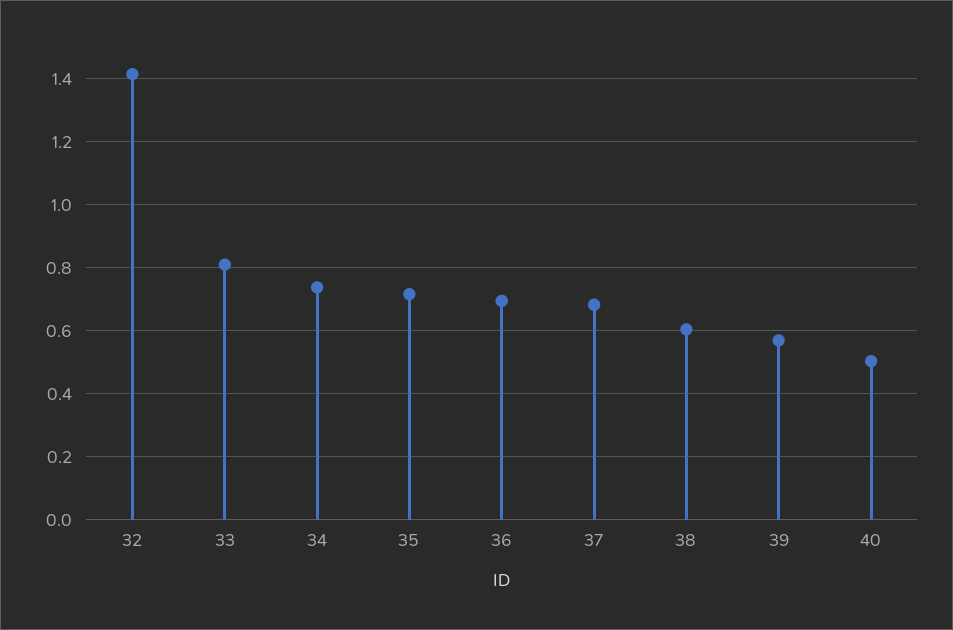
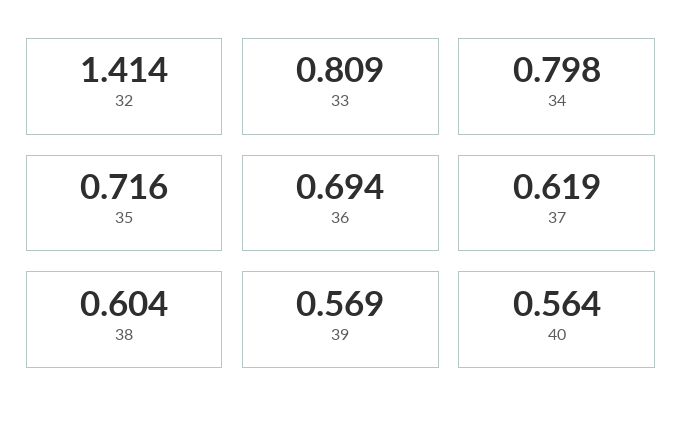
34: 0.74 -> 0.798
37: 0.68 -> 0.619
40: 0.5 -> 0.564

